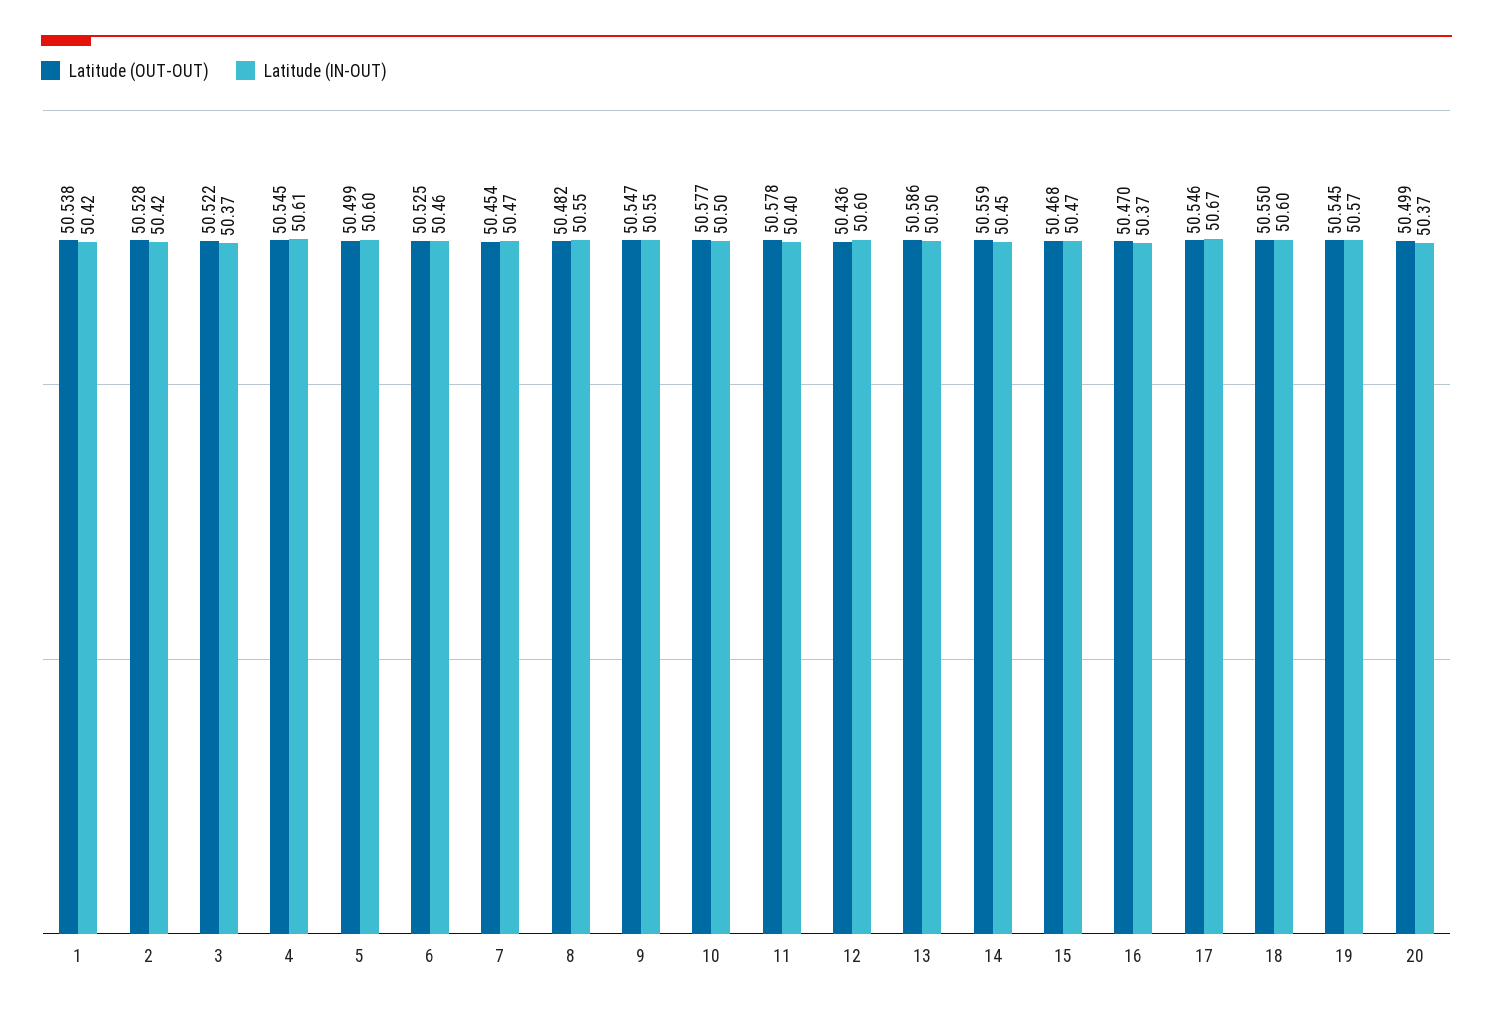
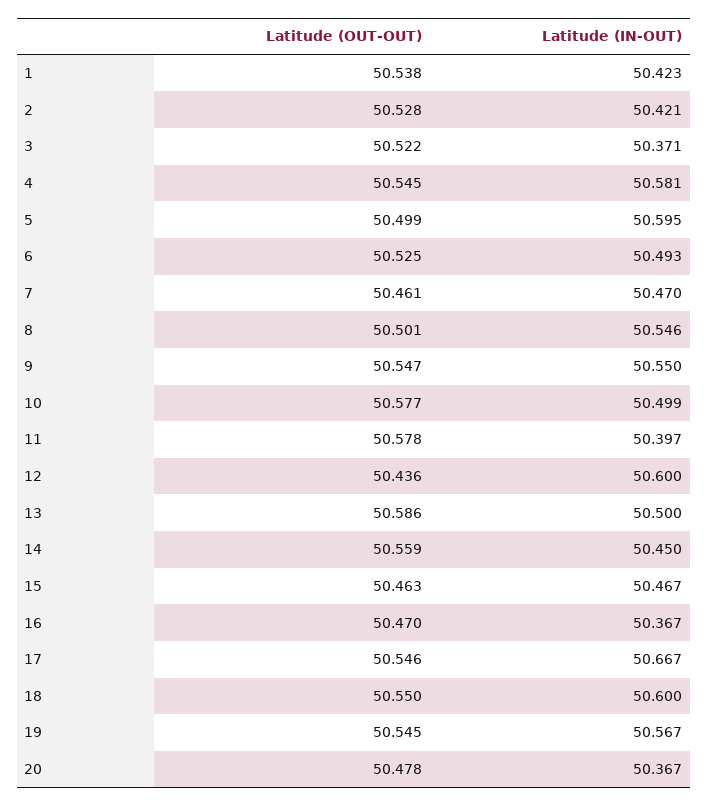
Latitude (IN-OUT), 4: 50.61 -> 50.581
Latitude (IN-OUT), 6: 50.46 -> 50.493
Latitude (OUT-OUT), 7: 50.454 -> 50.461
Latitude (OUT-OUT), 8: 50.482 -> 50.501
Latitude (OUT-OUT), 15: 50.468 -> 50.463
Latitude (OUT-OUT), 20: 50.499 -> 50.478

